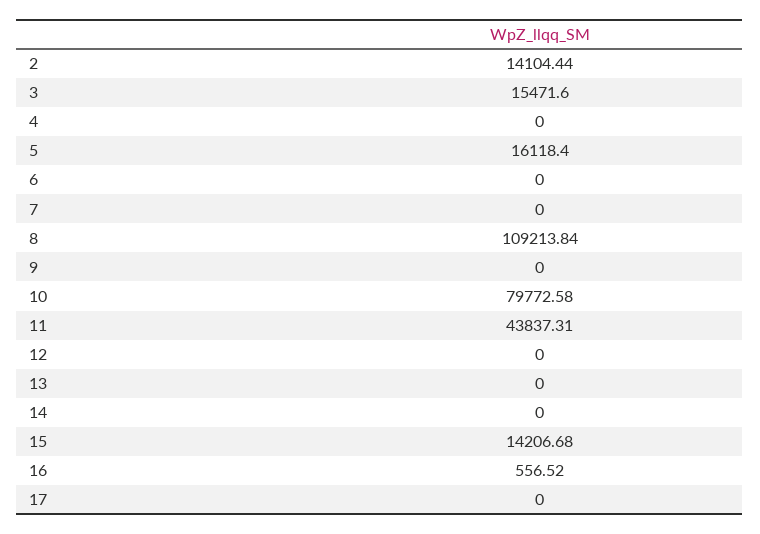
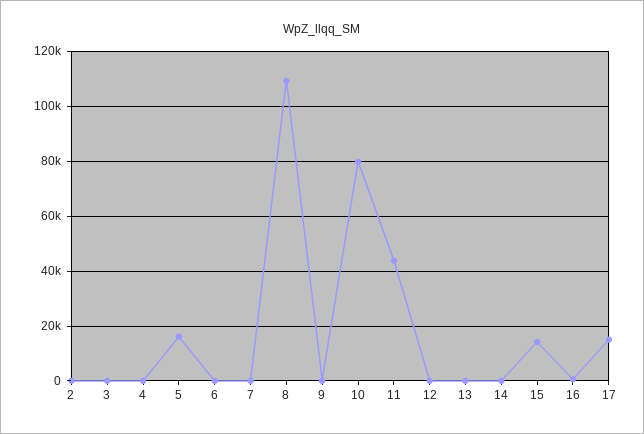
2: 14104.44 -> 0
3: 15471.6 -> 0
17: 0 -> 15000

